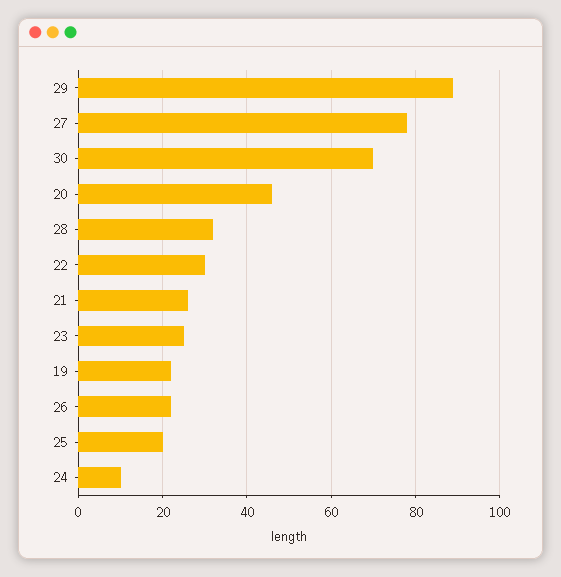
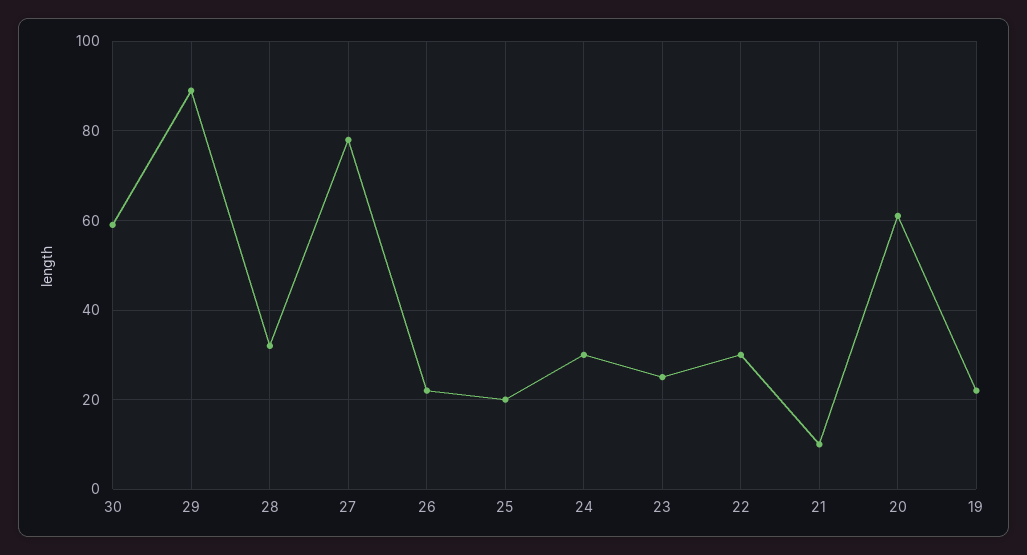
30: 70 -> 60
20: 45 -> 60
21: 25 -> 10
24: 10 -> 30

